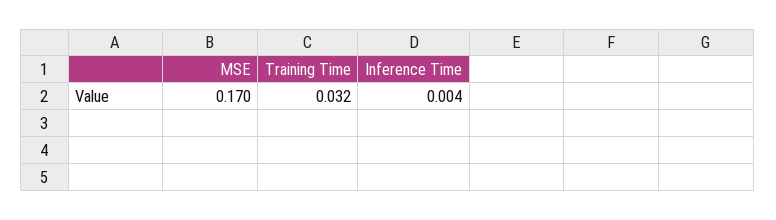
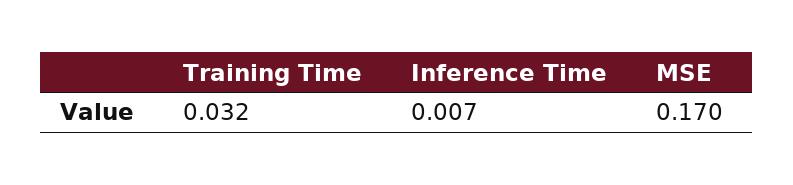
Inference Time: 0.004 -> 0.007

